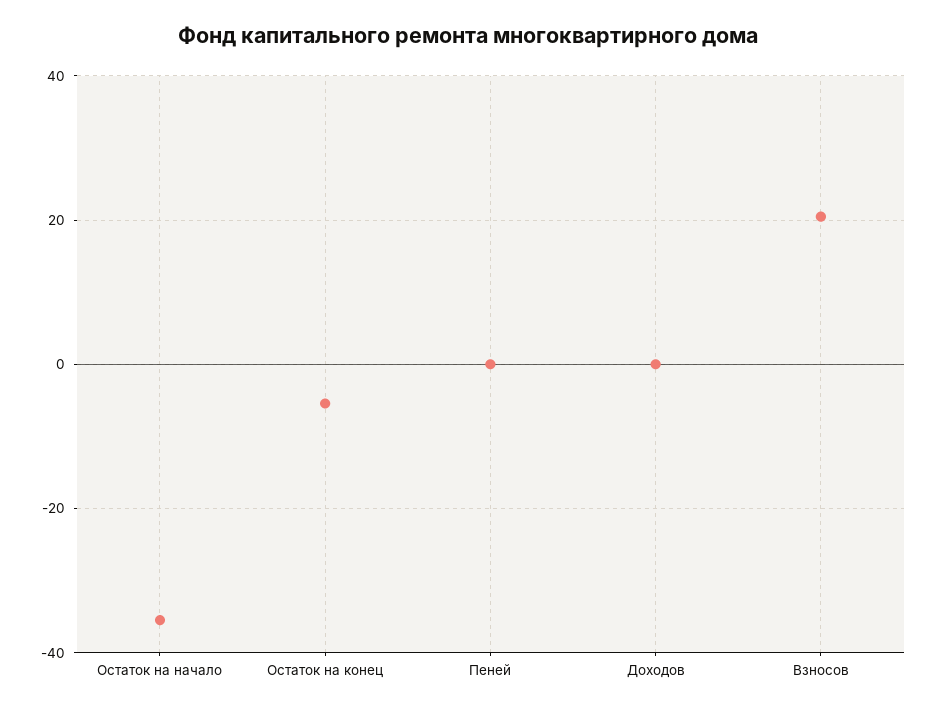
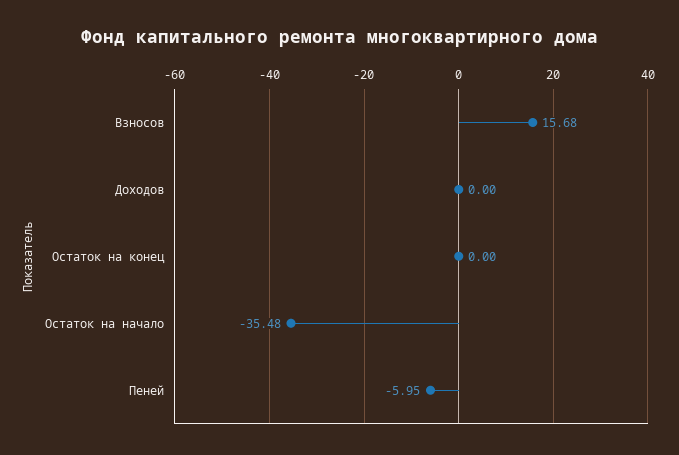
Остаток на конец: -6 -> 0
Пеней: 0 -> -5.95
Взносов: 20 -> 15.68

